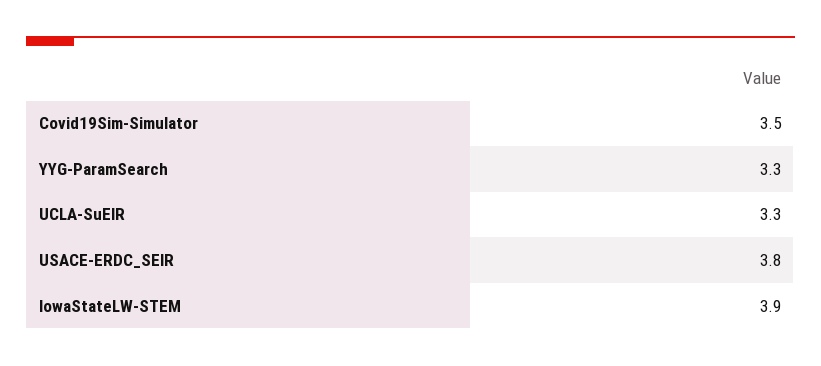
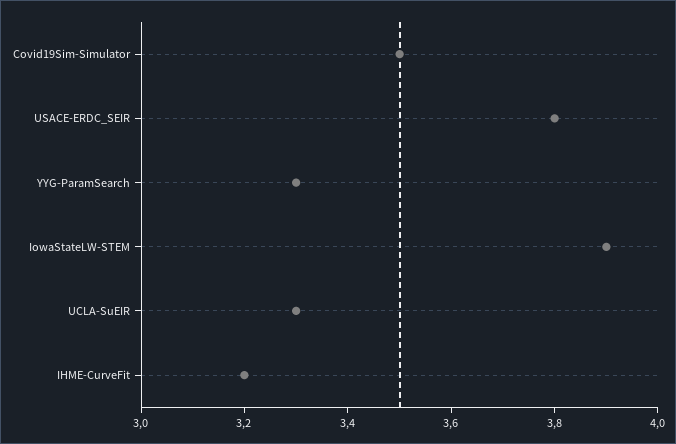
IHME-CurveFit: none -> 3.2

